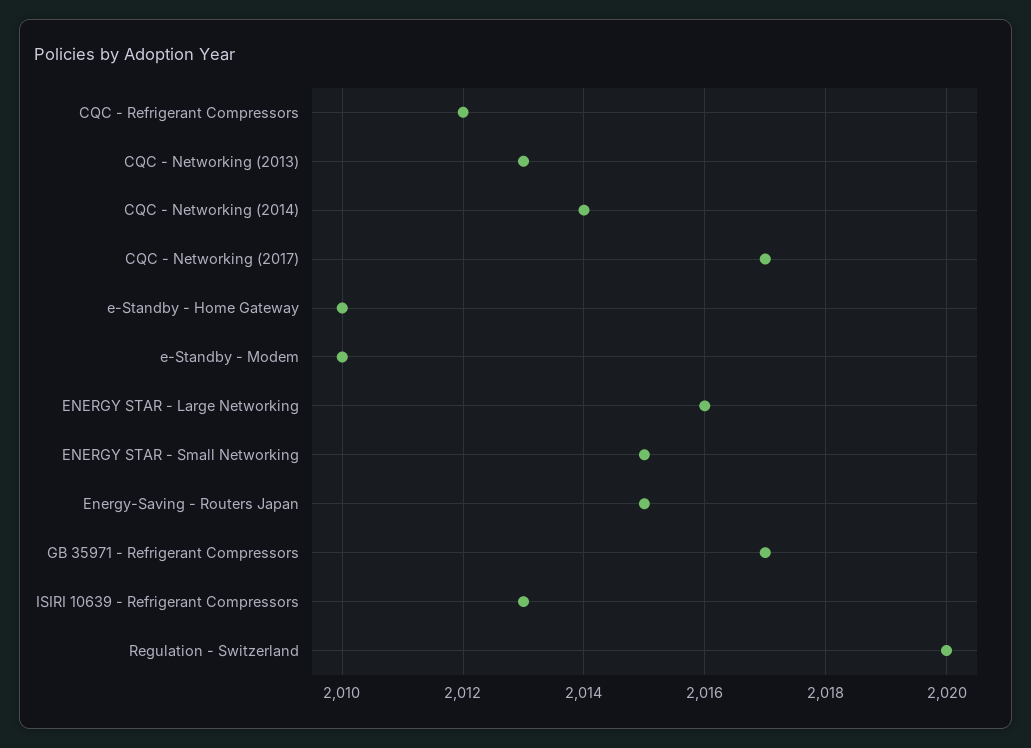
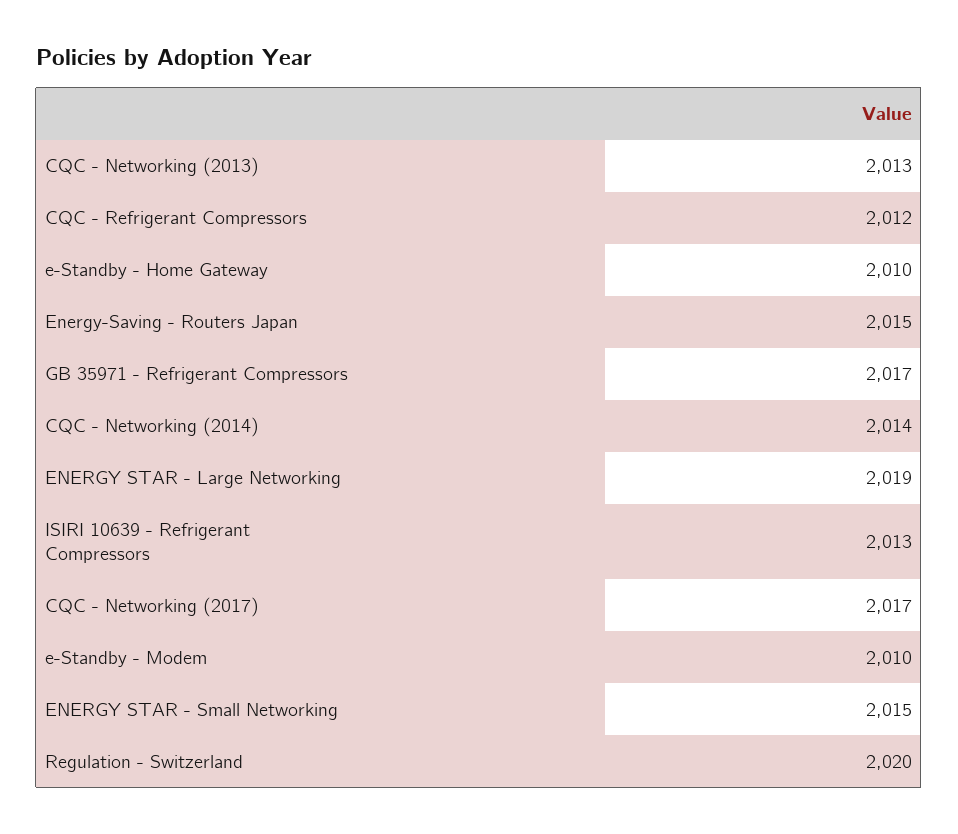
ENERGY STAR - Large Networking: 2016 -> 2019

